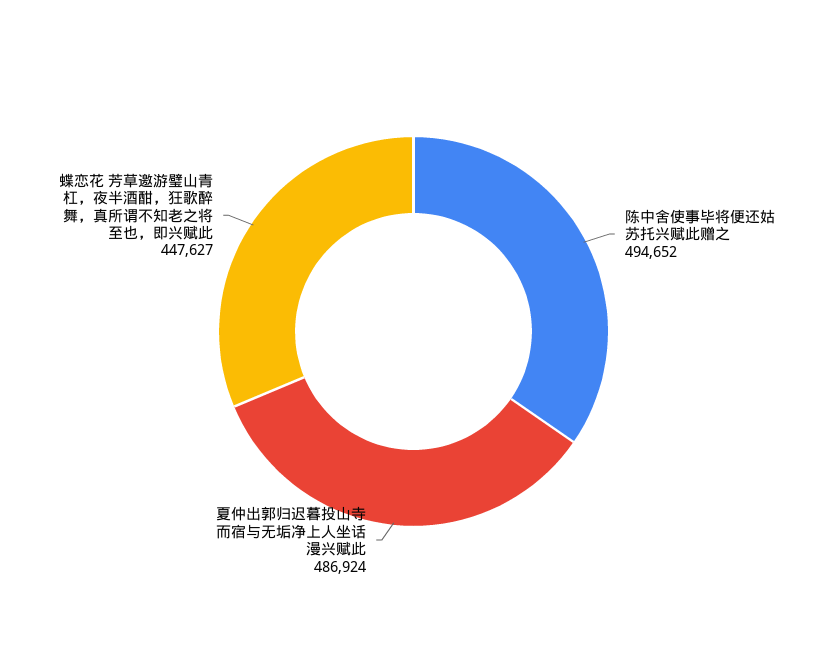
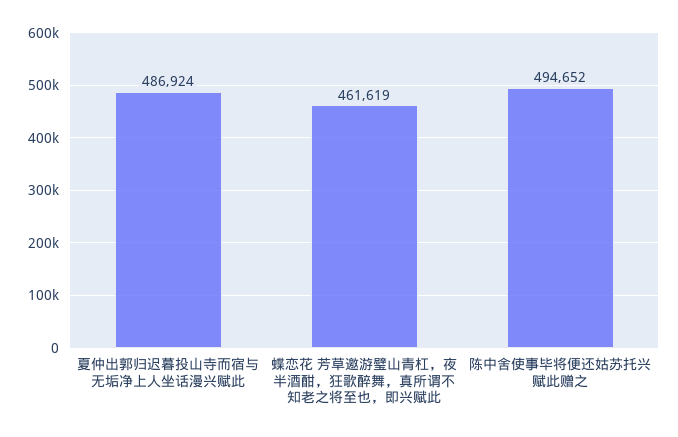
蝶恋花 芳草邀游璧山青杠，夜半酒酣，狂歌醉舞，真所谓不知老之将至也，即兴赋此: 447627 -> 461619

